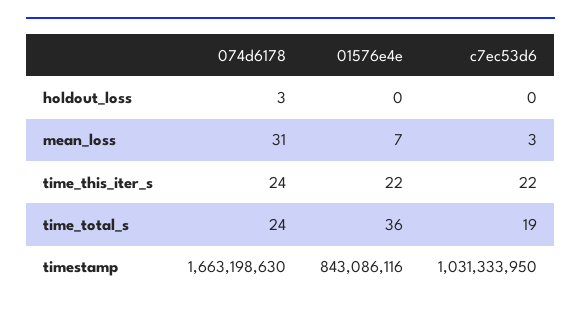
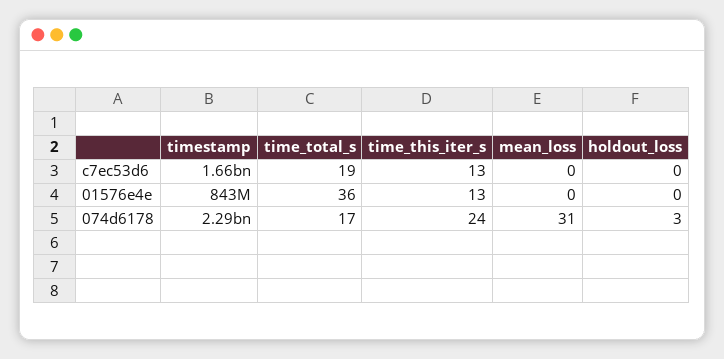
01576e4e, mean_loss: 7 -> 0
c7ec53d6, mean_loss: 3 -> 0
01576e4e, time_this_iter_s: 22 -> 13
c7ec53d6, time_this_iter_s: 22 -> 13
074d6178, time_total_s: 24 -> 17
074d6178, timestamp: 1663198630 -> 2290000000
c7ec53d6, timestamp: 1031333950 -> 1660000000

